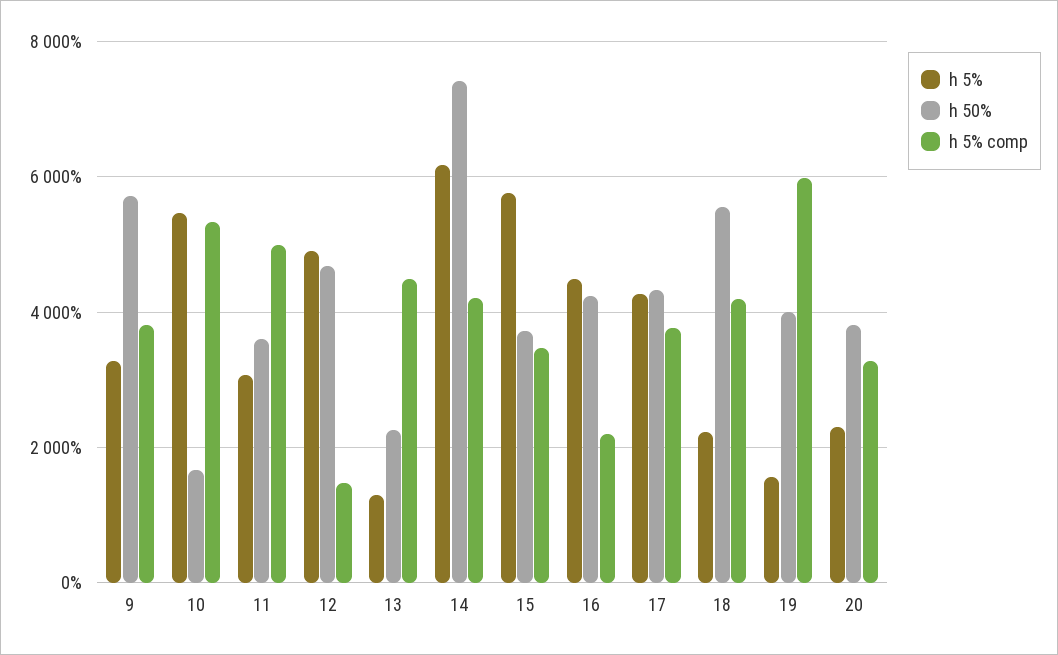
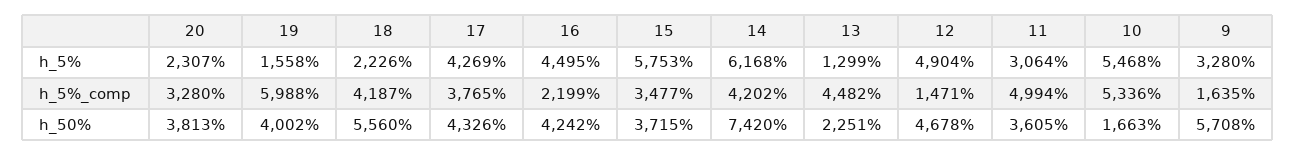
h 5% comp, 9: 3800 -> 1635

